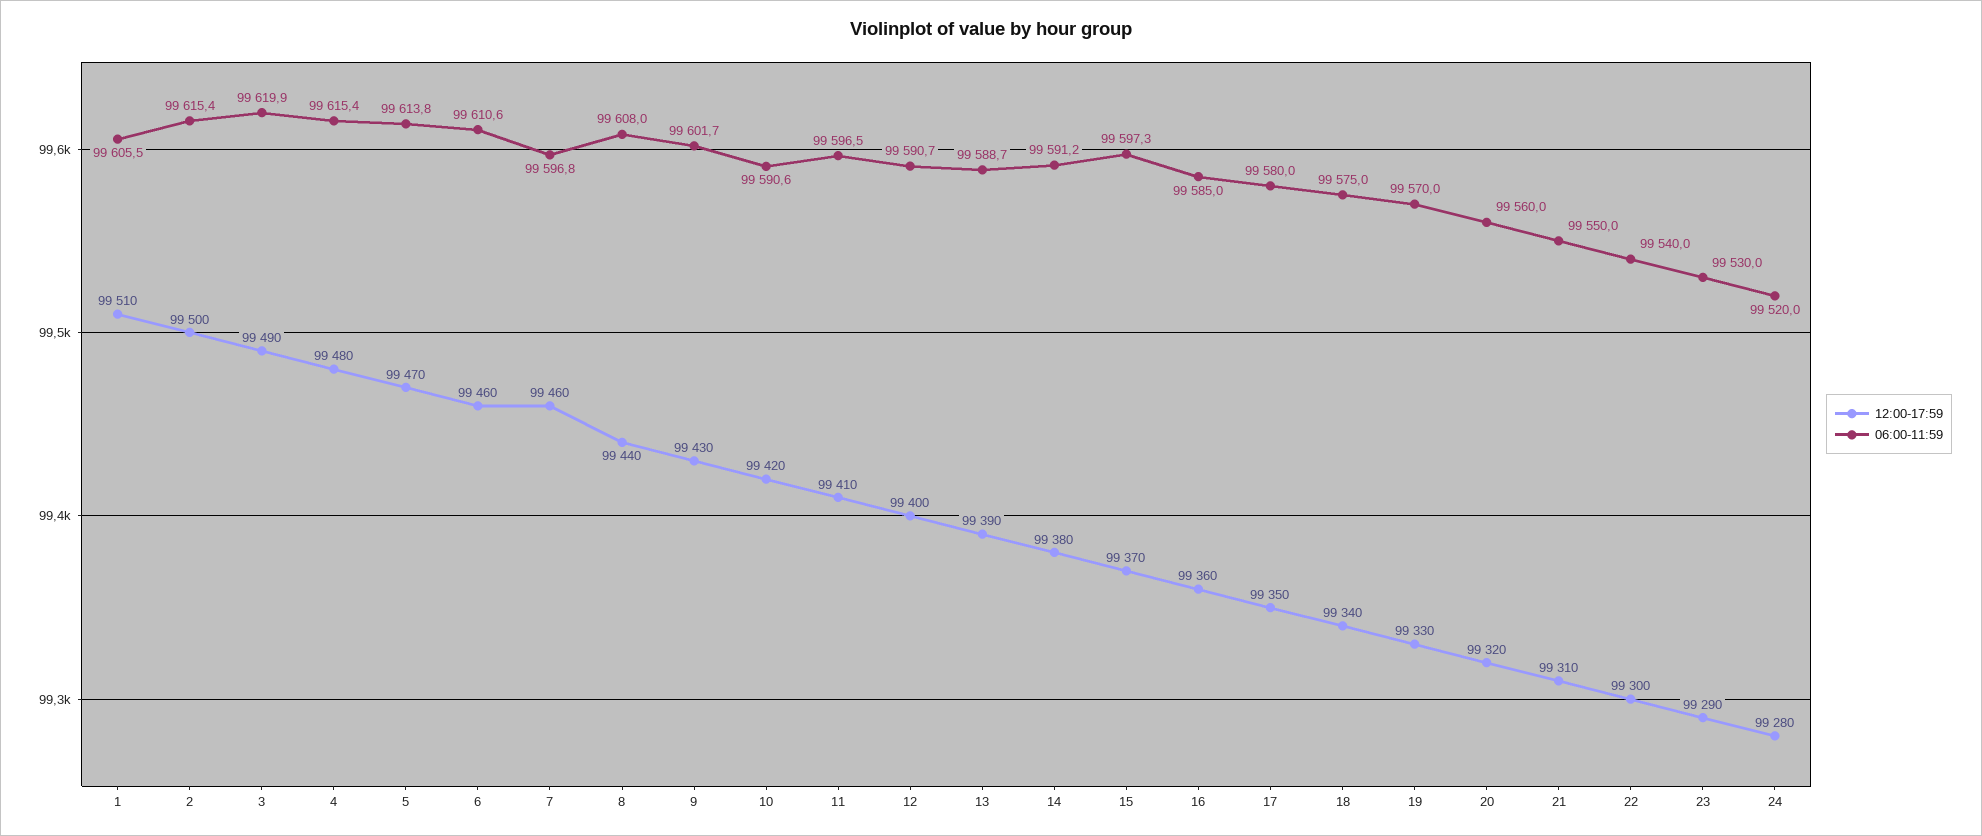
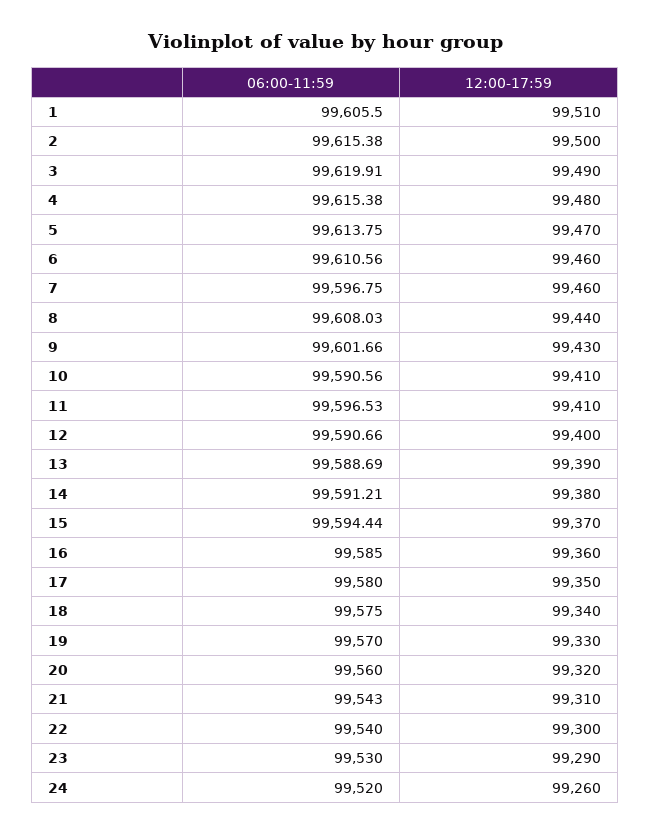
12:00-17:59, 10: 99420 -> 99410
06:00-11:59, 15: 99597.3 -> 99594.44
06:00-11:59, 21: 99550 -> 99543
12:00-17:59, 24: 99280 -> 99260

